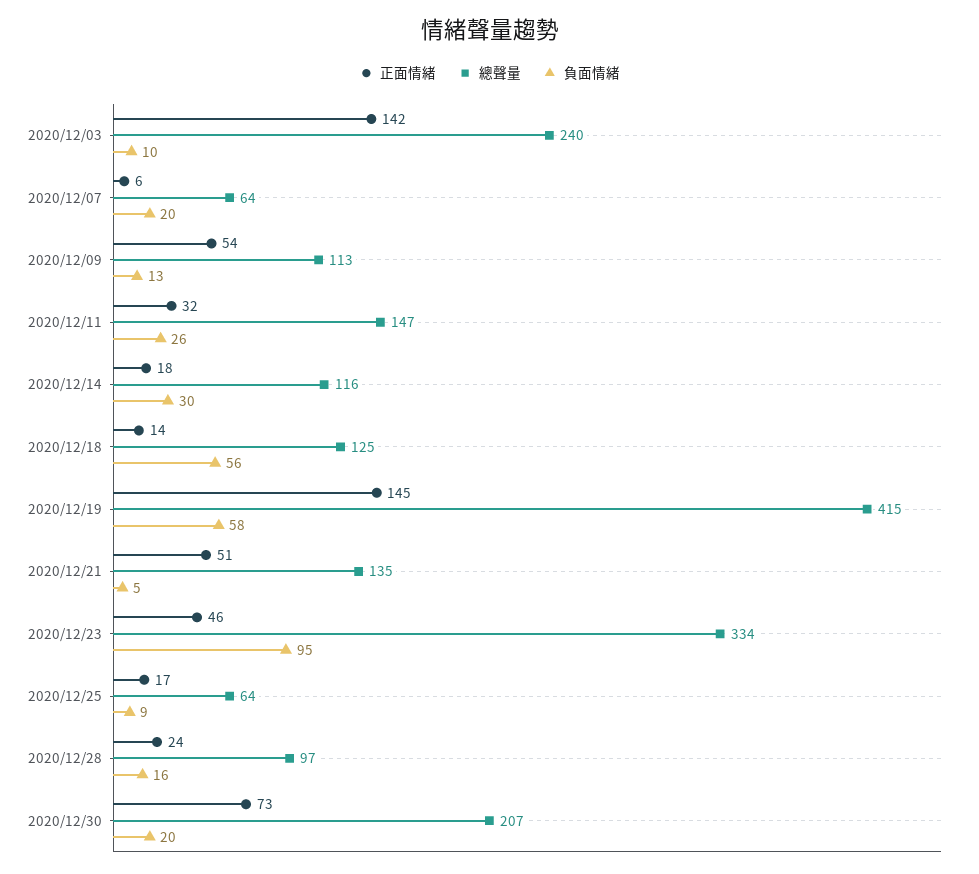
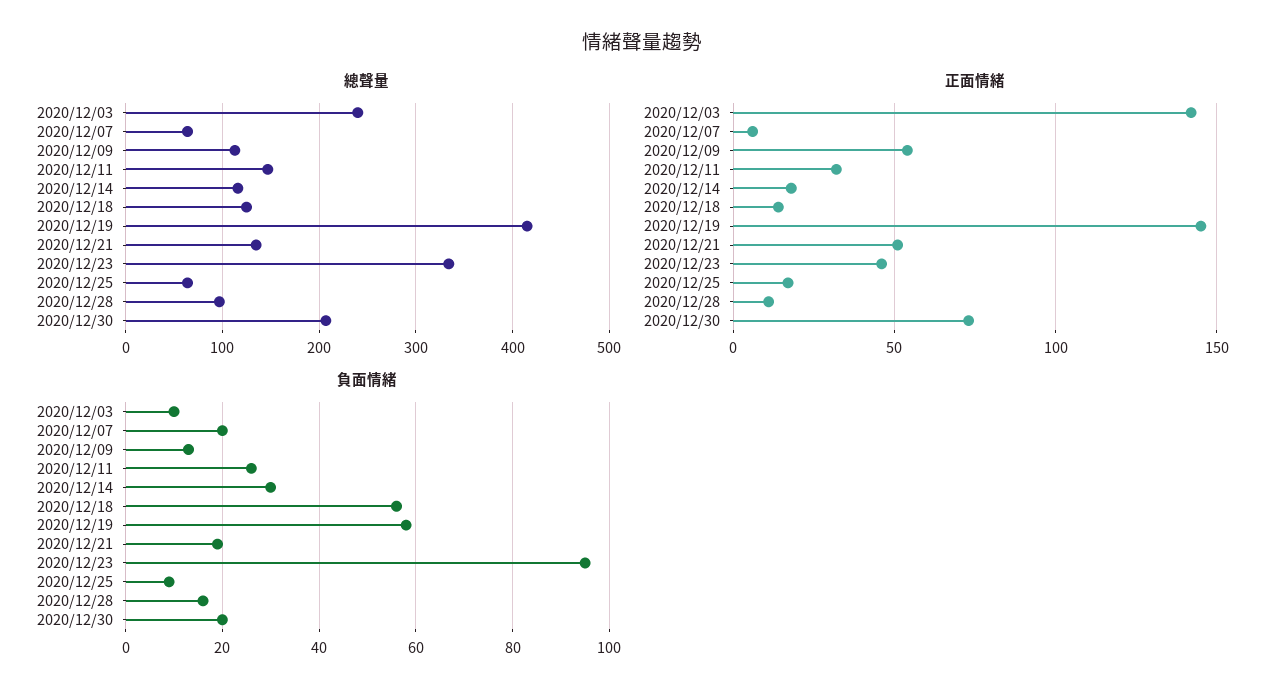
負面情緒, 2020/12/21: 5 -> 20
正面情緒, 2020/12/28: 24 -> 10

